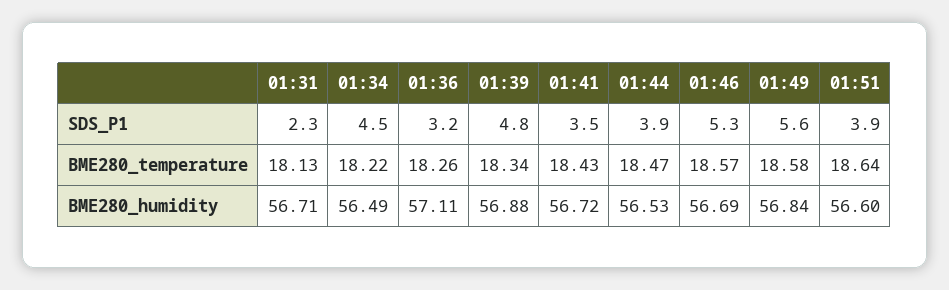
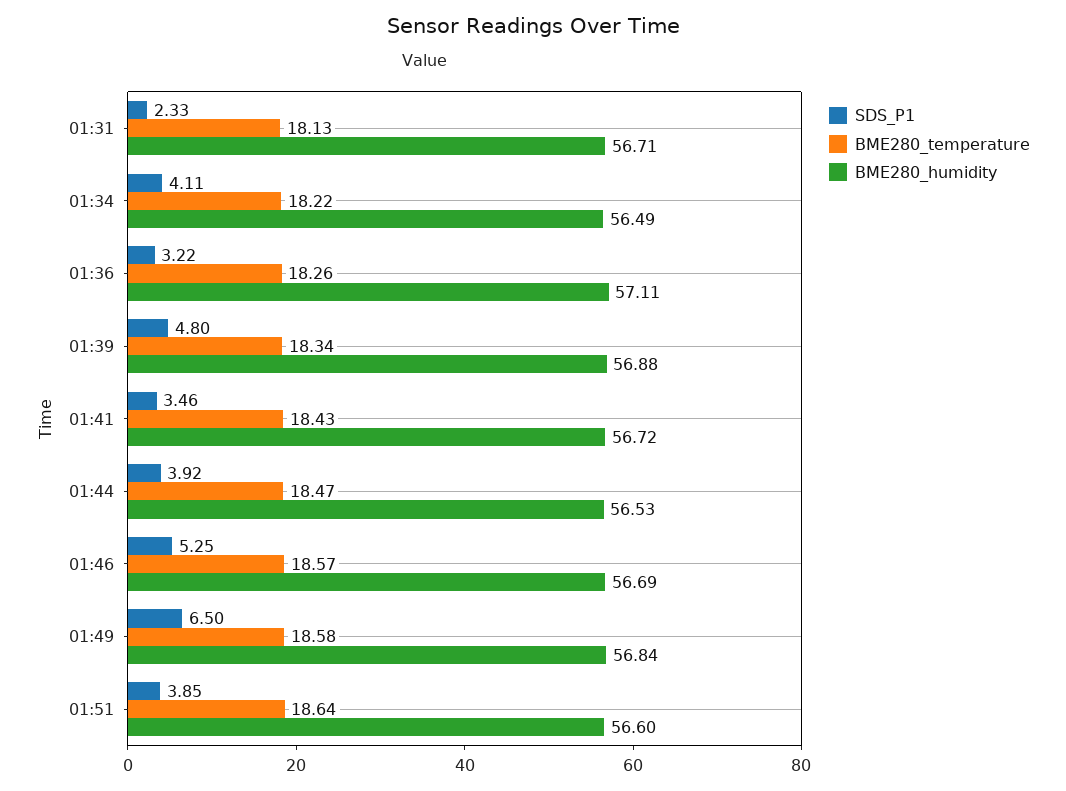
SDS_P1, 01:34: 4.5 -> 4.11
SDS_P1, 01:49: 5.6 -> 6.5

